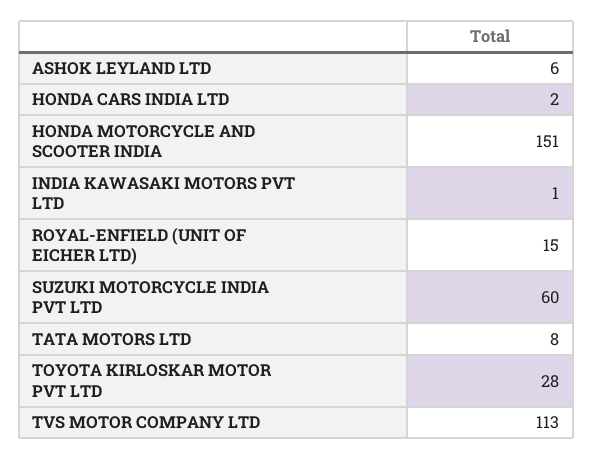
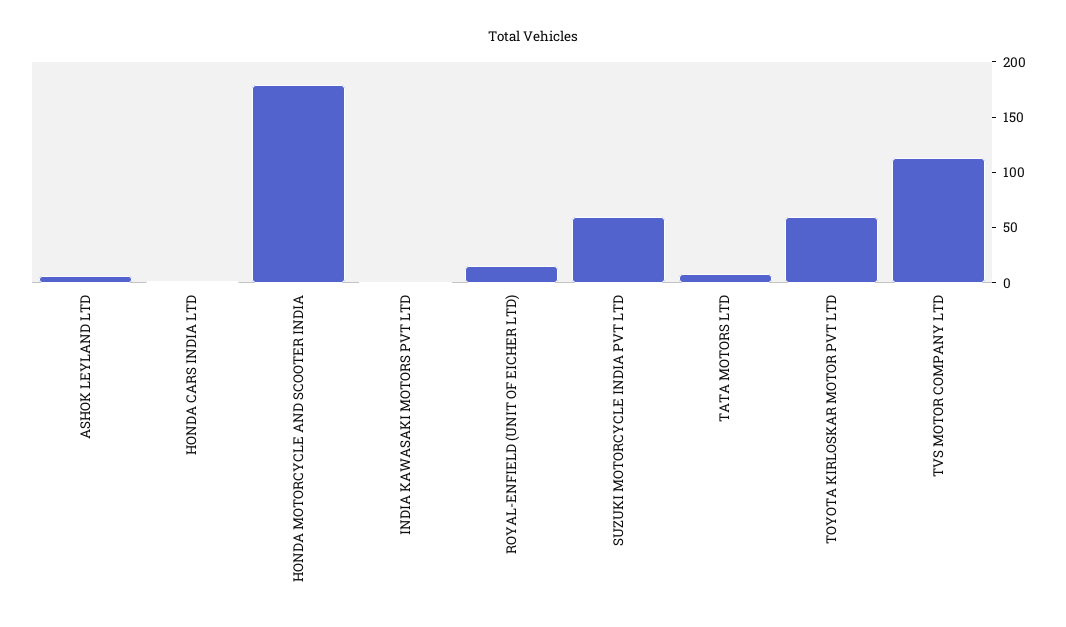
HONDA MOTORCYCLE AND SCOOTER INDIA: 151 -> 180
TOYOTA KIRLOSKAR MOTOR PVT LTD: 28 -> 60

